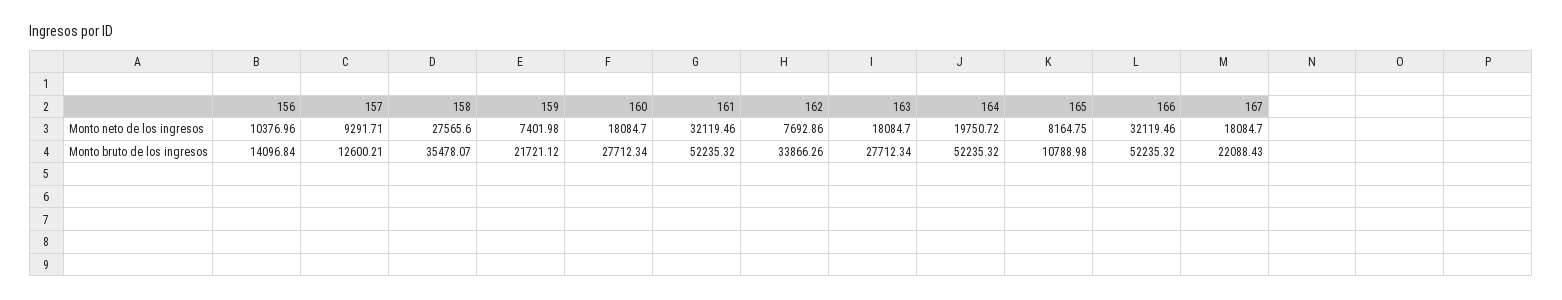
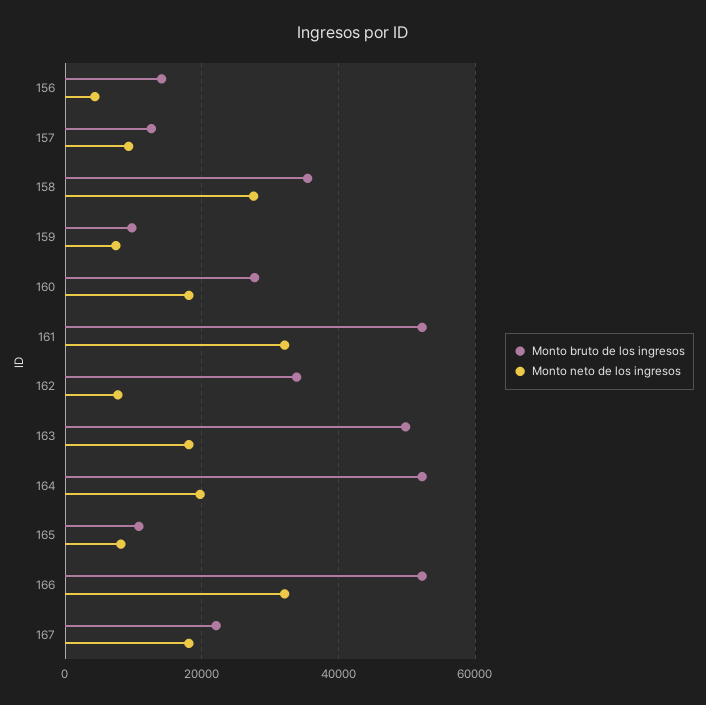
Monto neto de los ingresos, 156: 10376.96 -> 4000
Monto bruto de los ingresos, 159: 21721.12 -> 10000
Monto bruto de los ingresos, 163: 27712.34 -> 50000

